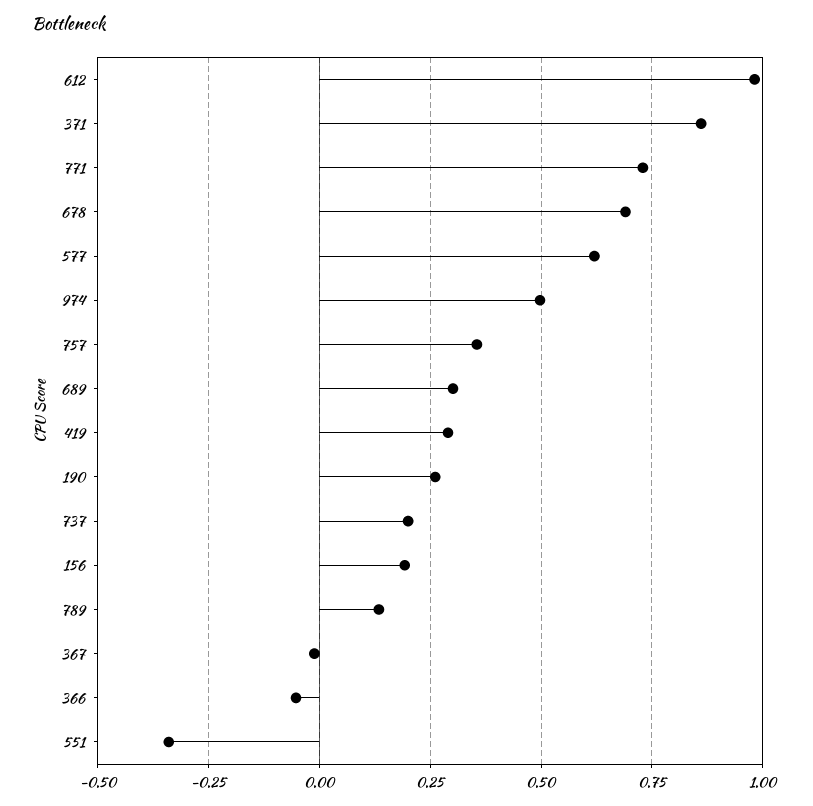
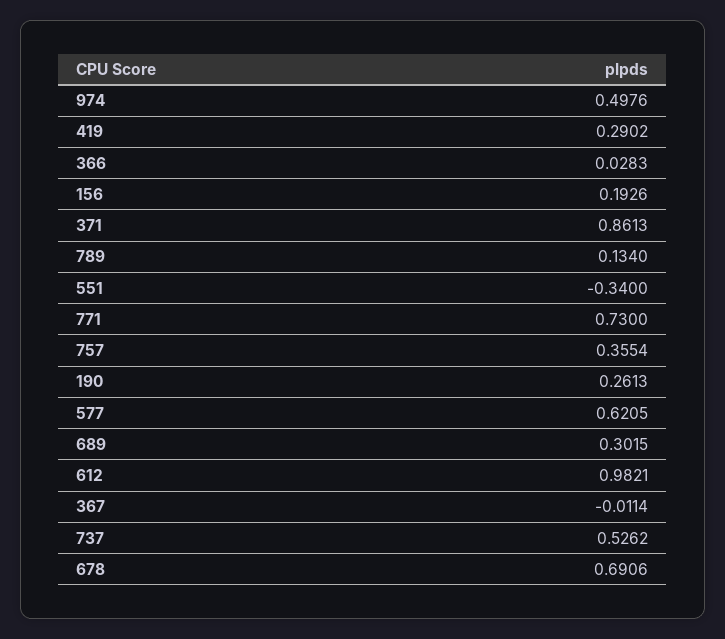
737: 0.2 -> 0.5262
366: -0.05 -> 0.0283

